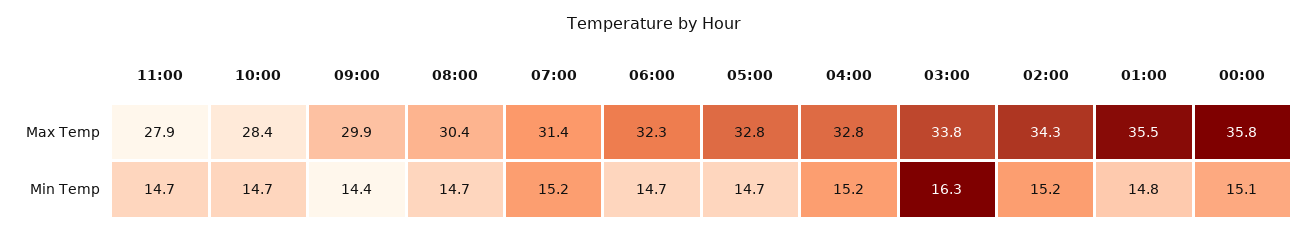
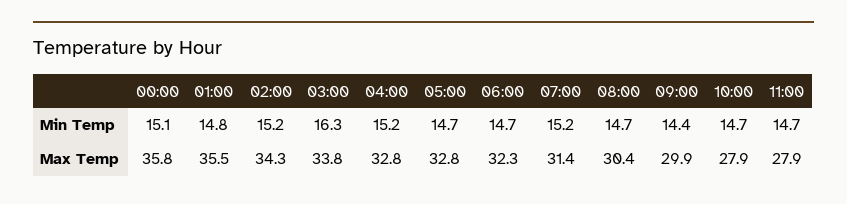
10:00, Max Temp: 28.4 -> 27.9

